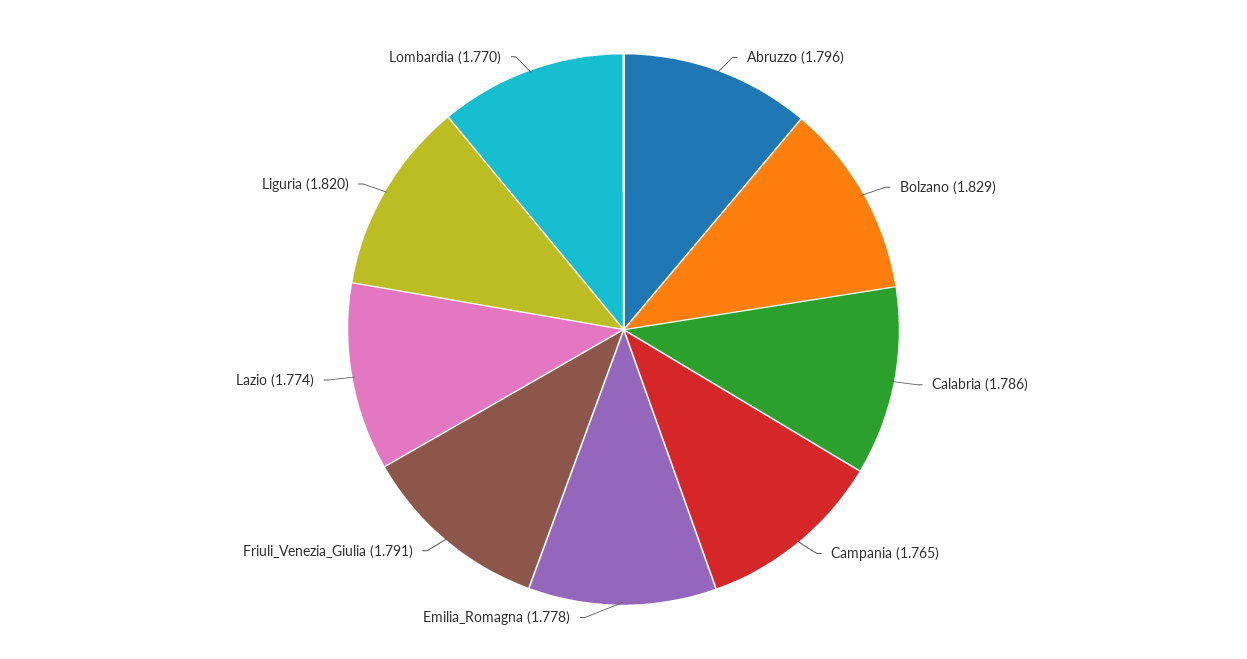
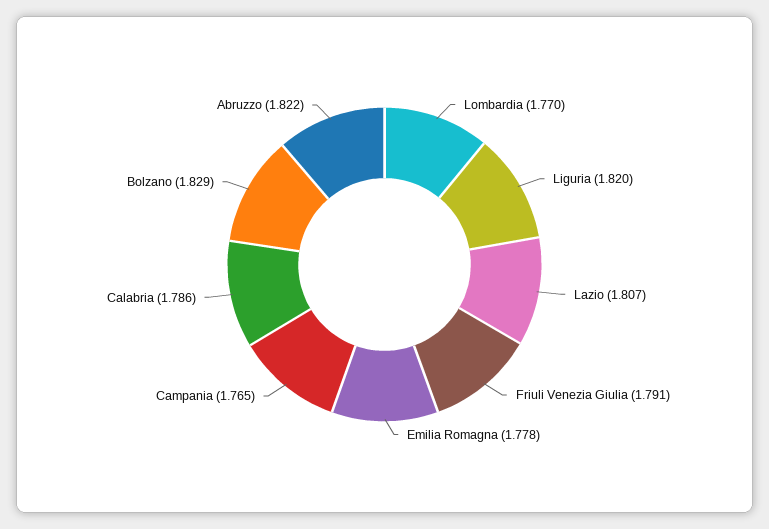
Abruzzo: 1.796 -> 1.822
Lazio: 1.774 -> 1.807

